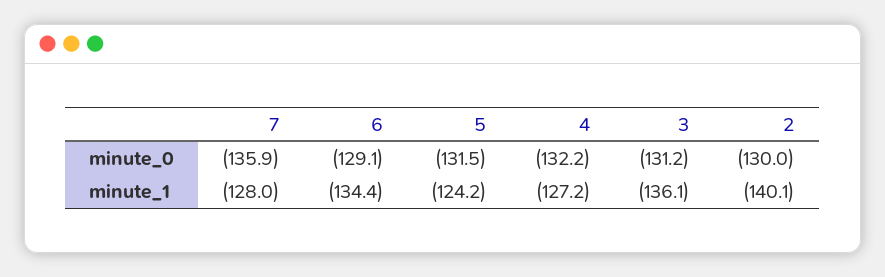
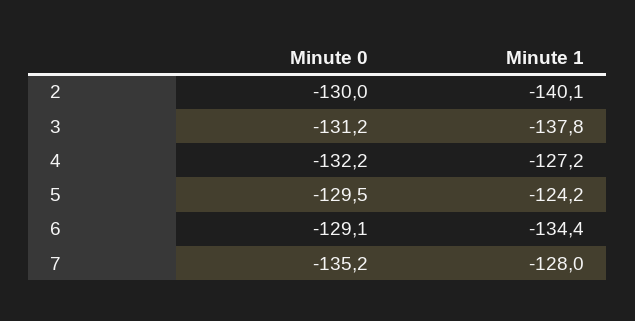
7, minute_0: -135.9 -> -135.2
5, minute_0: -131.5 -> -129.5
3, minute_1: -136.1 -> -137.8

